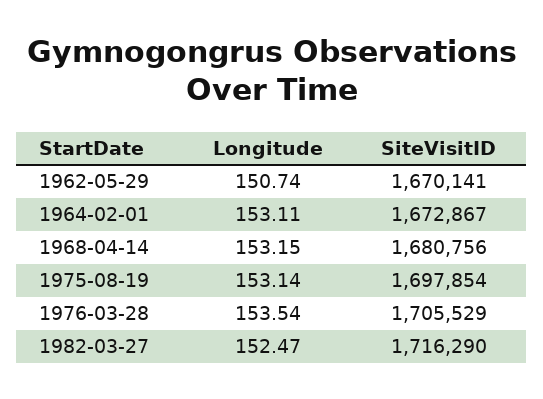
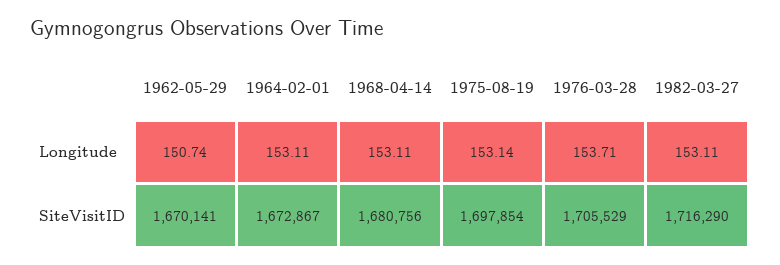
Longitude, 1968-04-14: 153.15 -> 153.11
Longitude, 1976-03-28: 153.54 -> 153.71
Longitude, 1982-03-27: 152.47 -> 153.11

